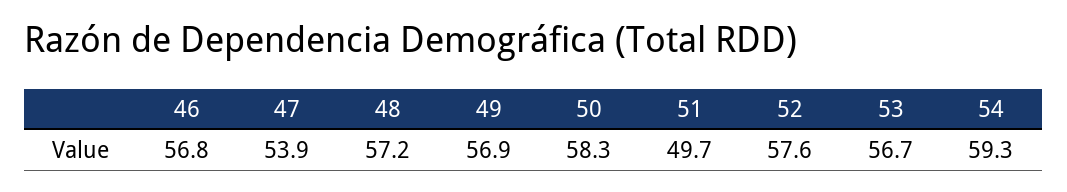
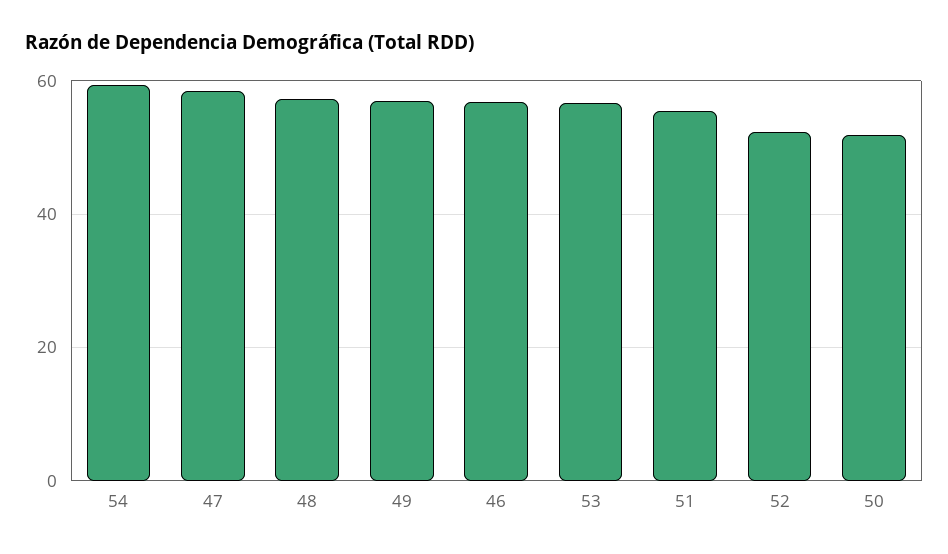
47: 53.9 -> 58
50: 58.3 -> 52
51: 49.7 -> 56
52: 57.6 -> 52

